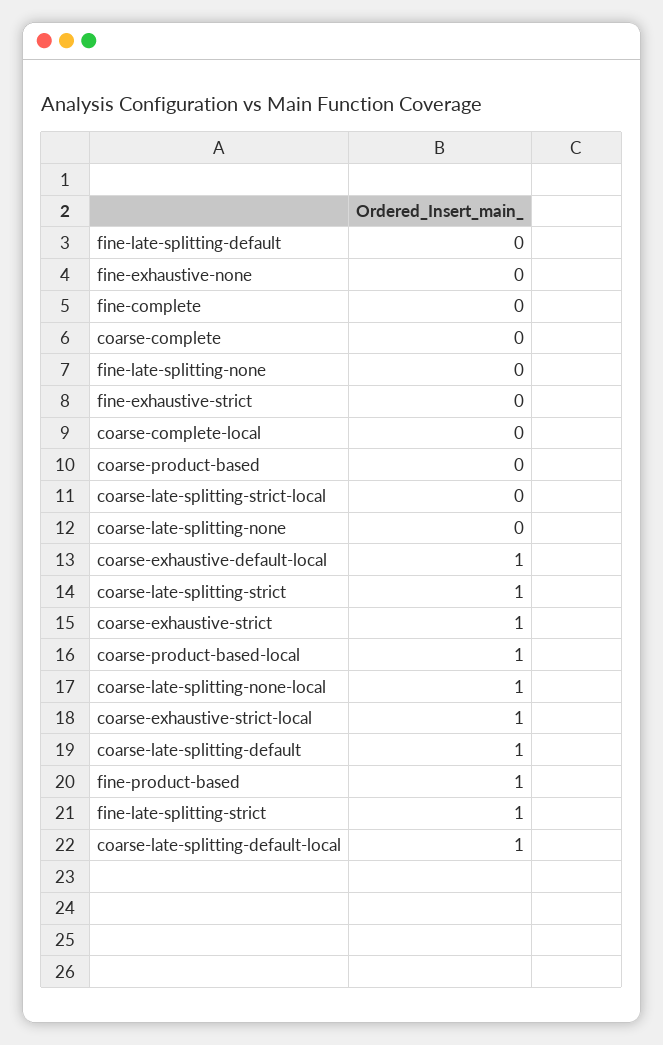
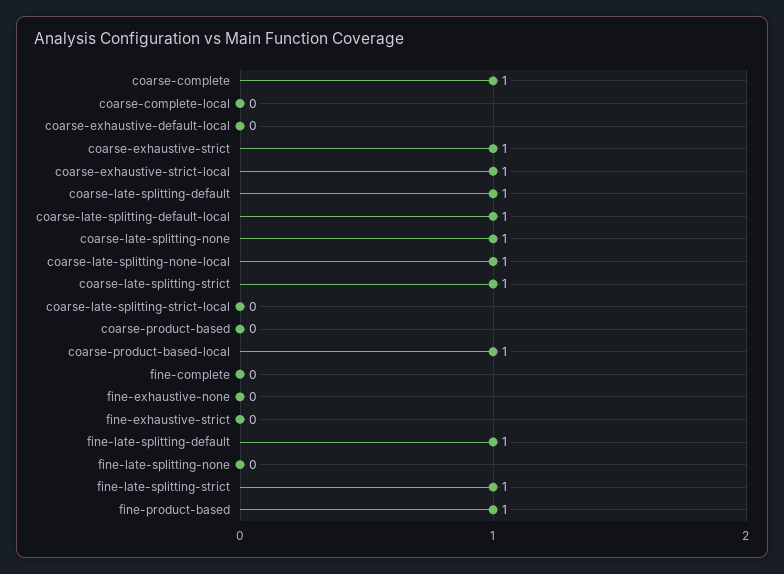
fine-late-splitting-default: 0 -> 1
coarse-complete: 0 -> 1
coarse-late-splitting-none: 0 -> 1
coarse-exhaustive-default-local: 1 -> 0

